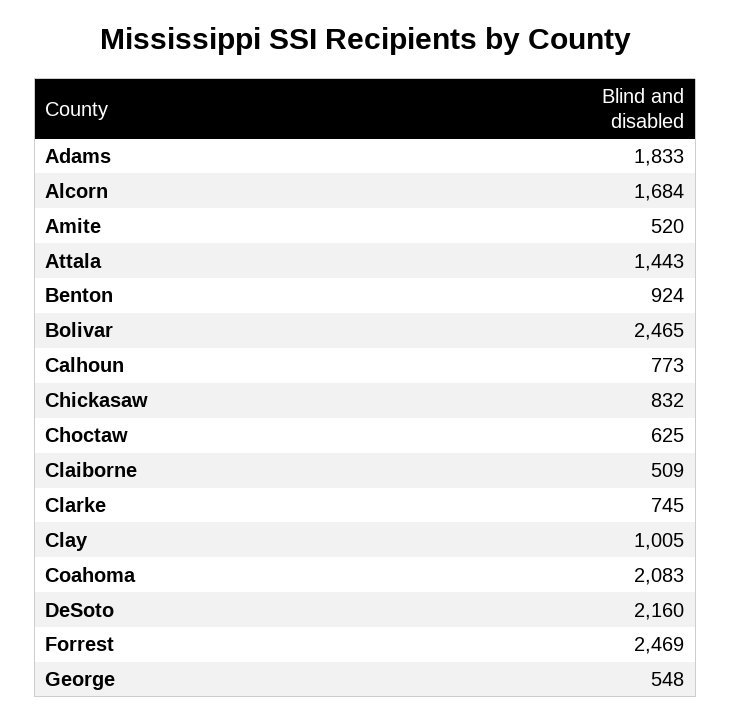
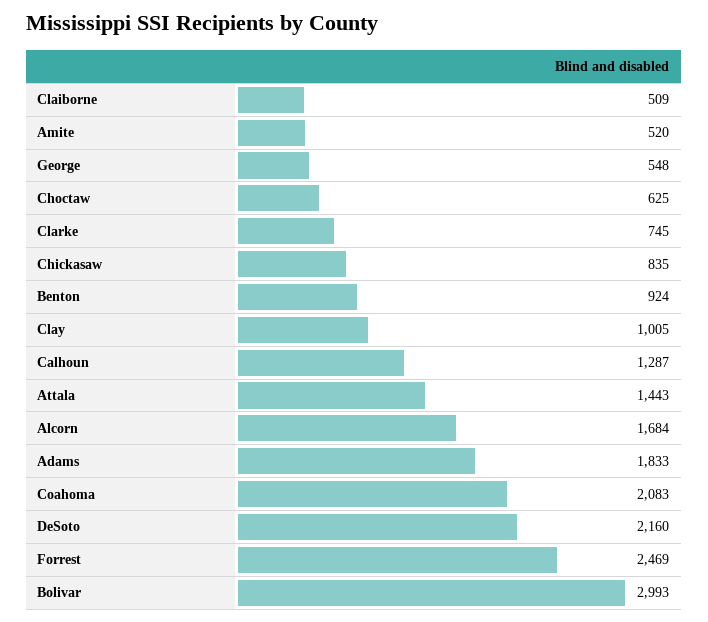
Bolivar: 2465 -> 2993
Calhoun: 773 -> 1287
Chickasaw: 832 -> 835

